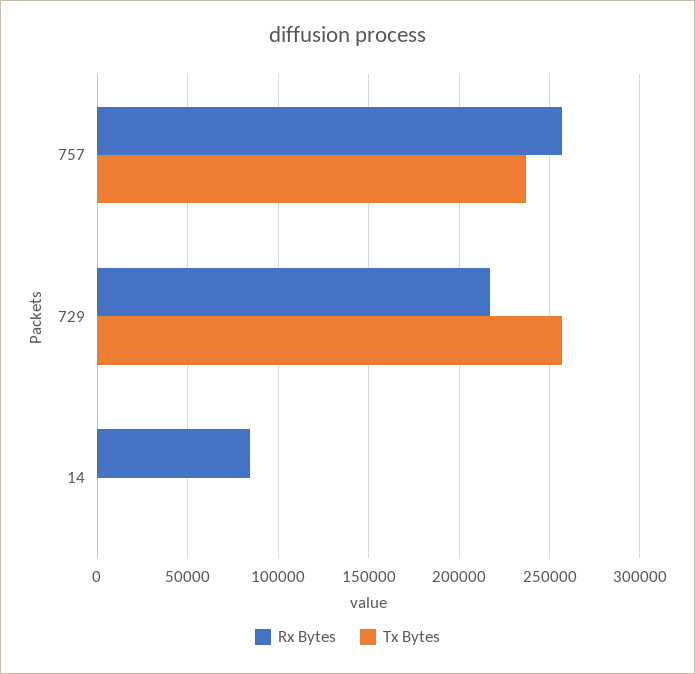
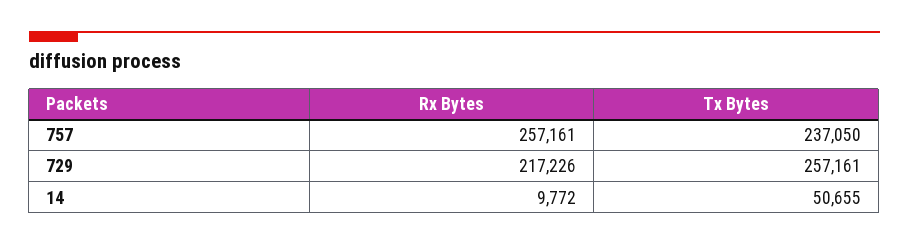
Rx Bytes, 14: 85000 -> 9772
Tx Bytes, 14: 0 -> 50655

